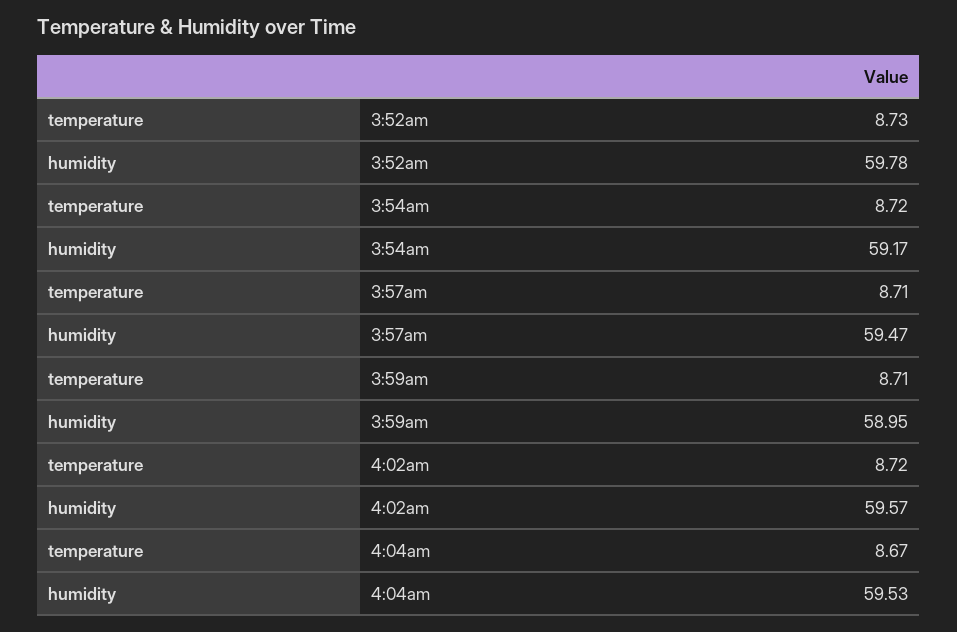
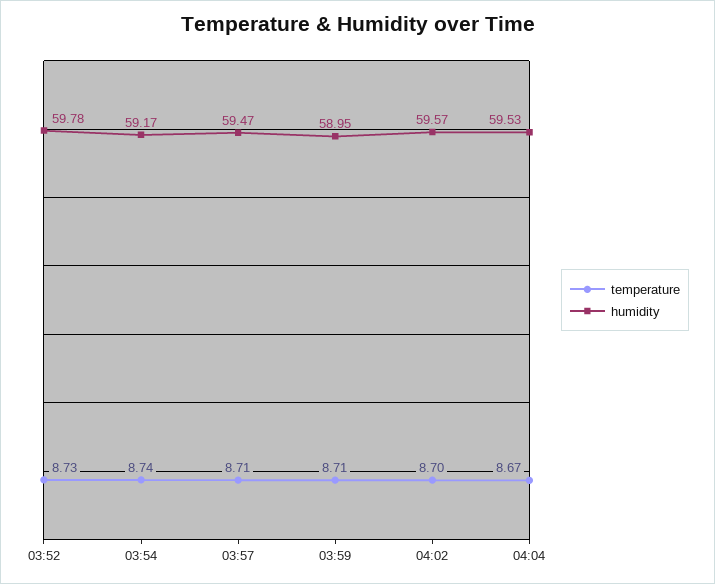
temperature, 3:54am: 8.72 -> 8.74
temperature, 4:02am: 8.72 -> 8.7

